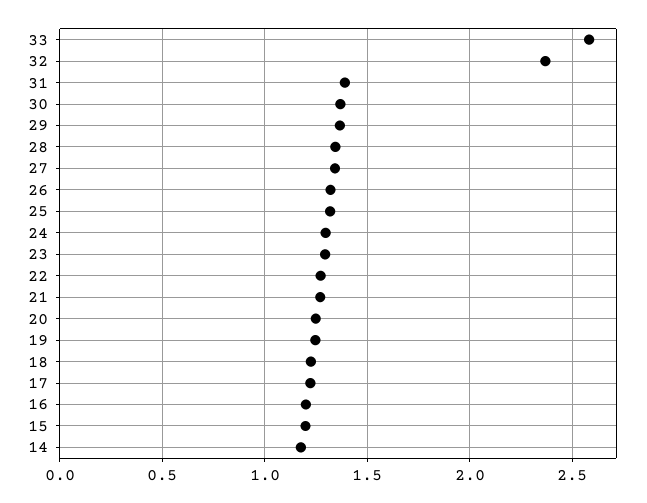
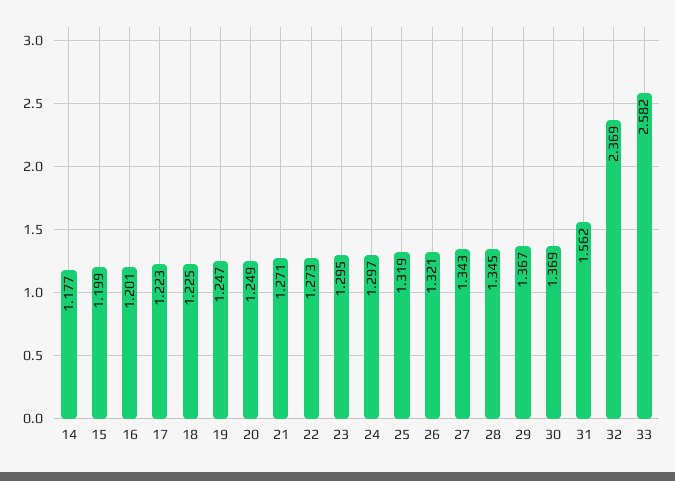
31: 1.4 -> 1.562

